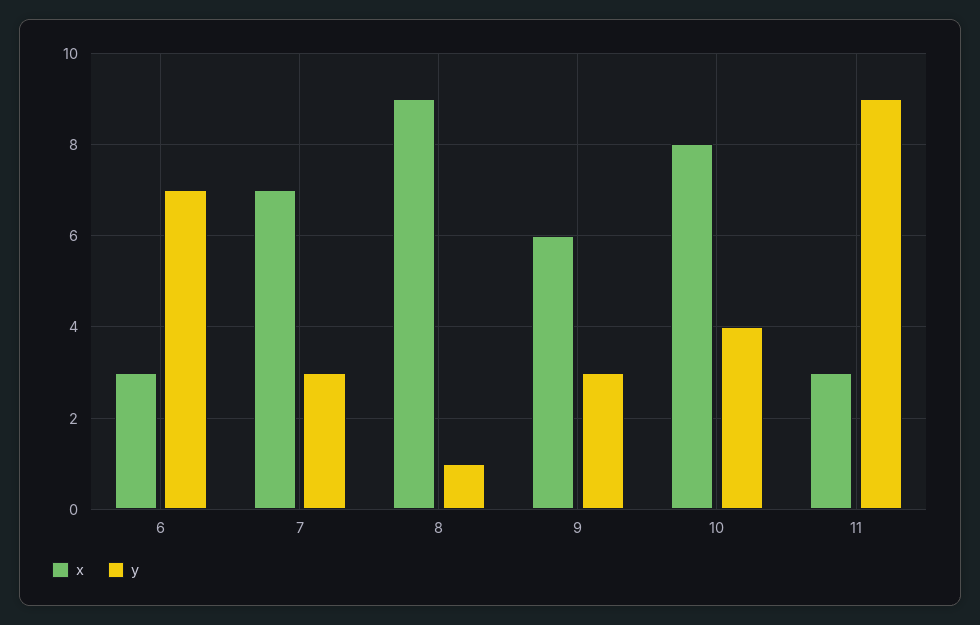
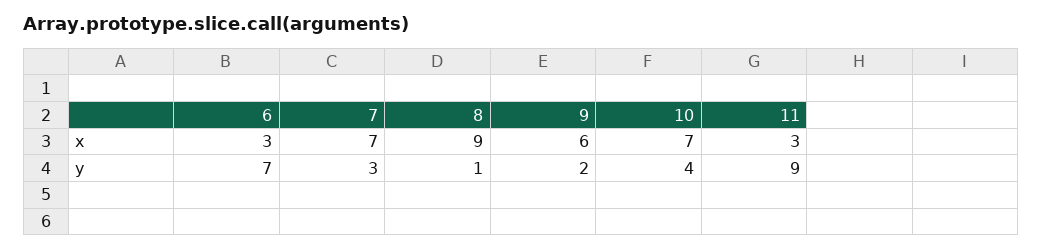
y, 9: 3 -> 2
x, 10: 8 -> 7

